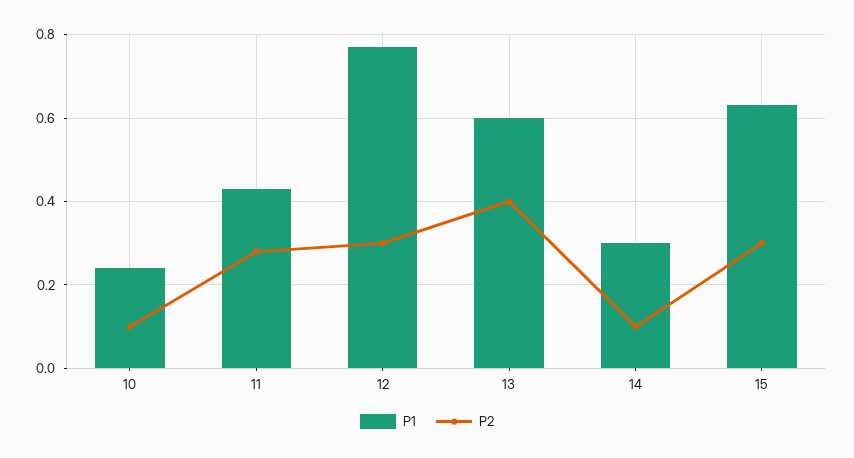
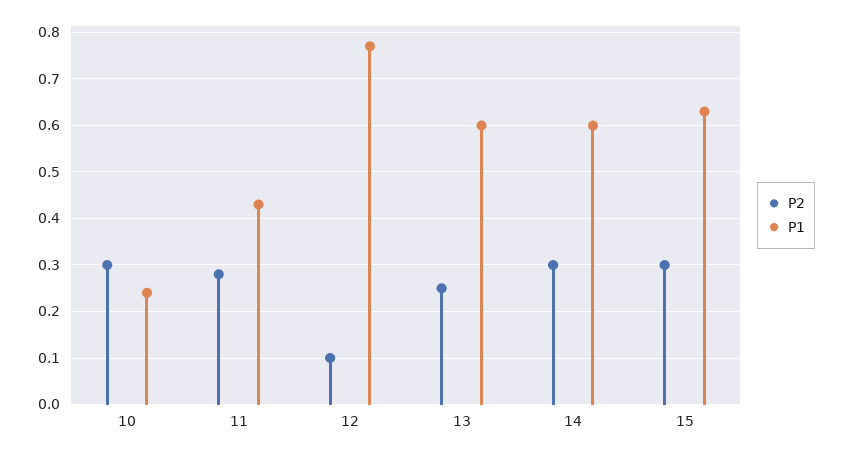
P2, 10: 0.1 -> 0.3
P2, 12: 0.3 -> 0.1
P2, 13: 0.4 -> 0.25
P1, 14: 0.3 -> 0.6
P2, 14: 0.1 -> 0.3

